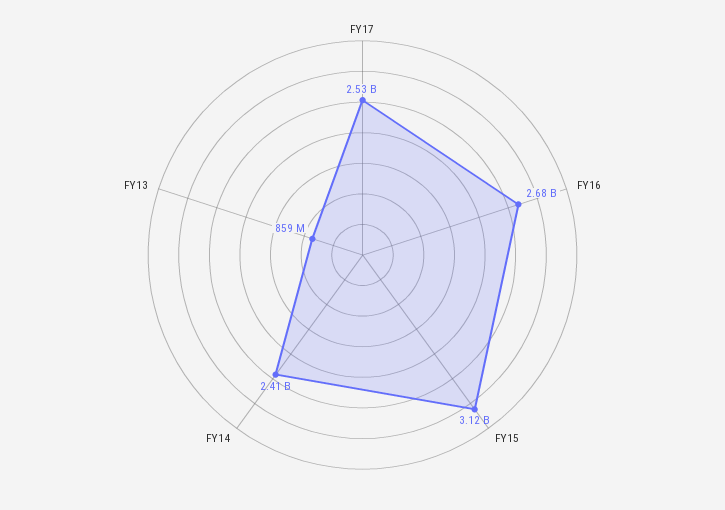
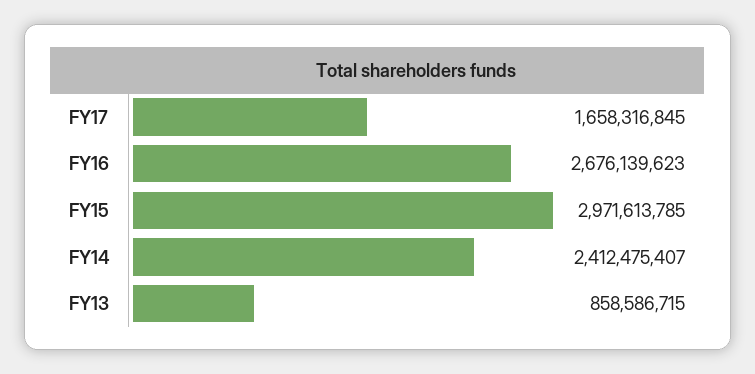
FY17: 2530000000 -> 1658316845
FY15: 3120000000 -> 2971613785

